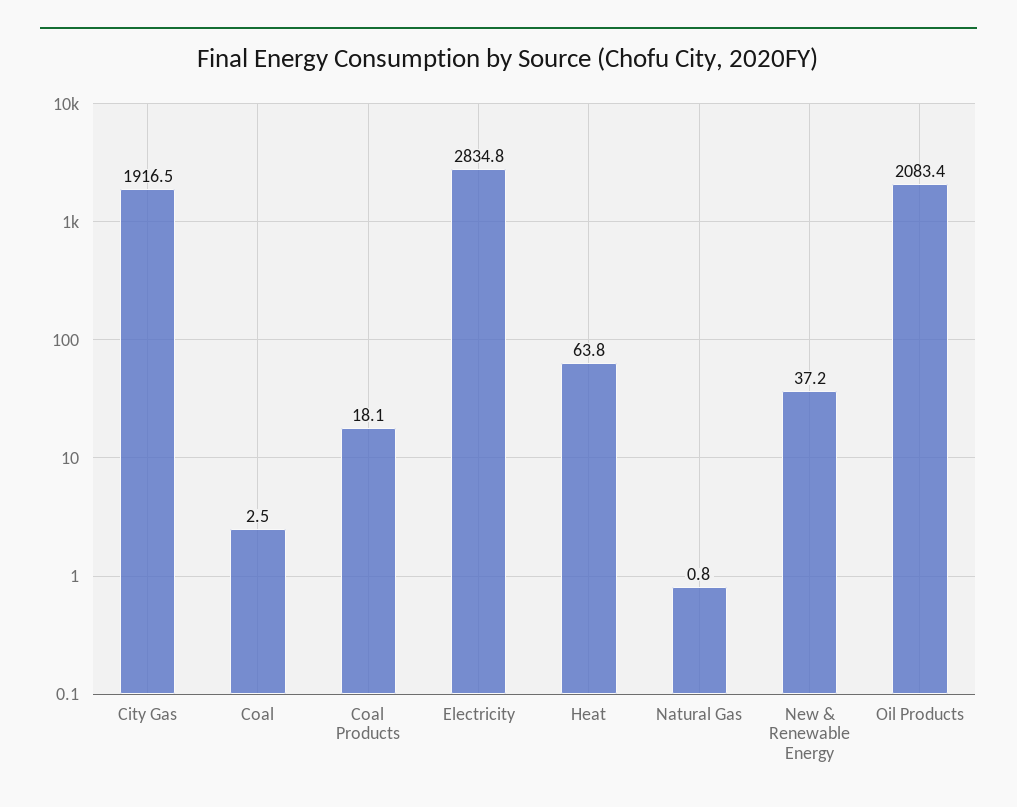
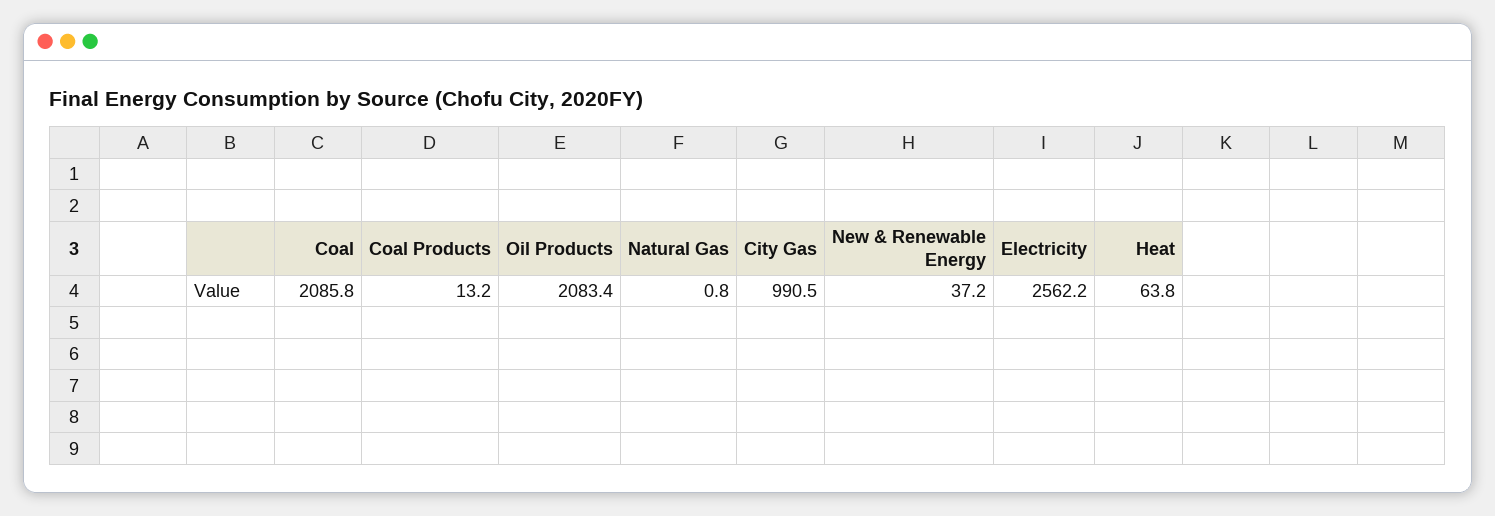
City Gas: 1916.5 -> 990.5
Coal: 2.5 -> 2085.8
Coal Products: 18.1 -> 13.2
Electricity: 2834.8 -> 2562.2

